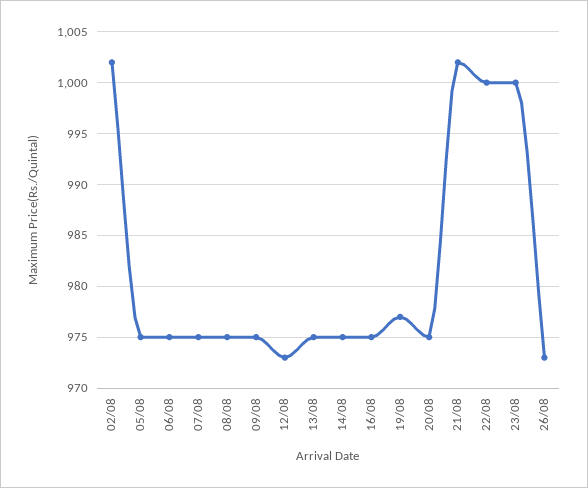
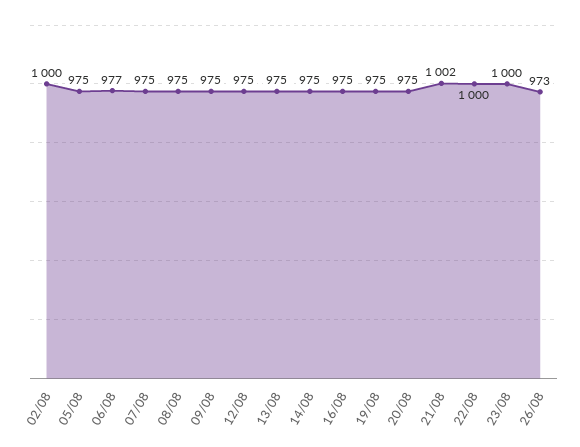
02/08: 1002 -> 1000
06/08: 975 -> 977
12/08: 973 -> 975
19/08: 977 -> 975

